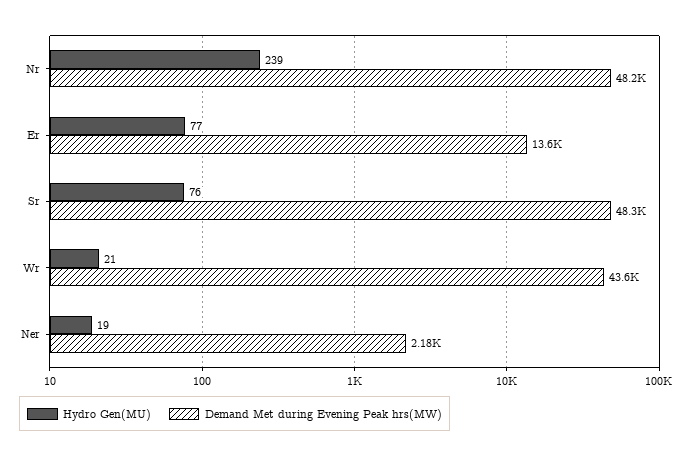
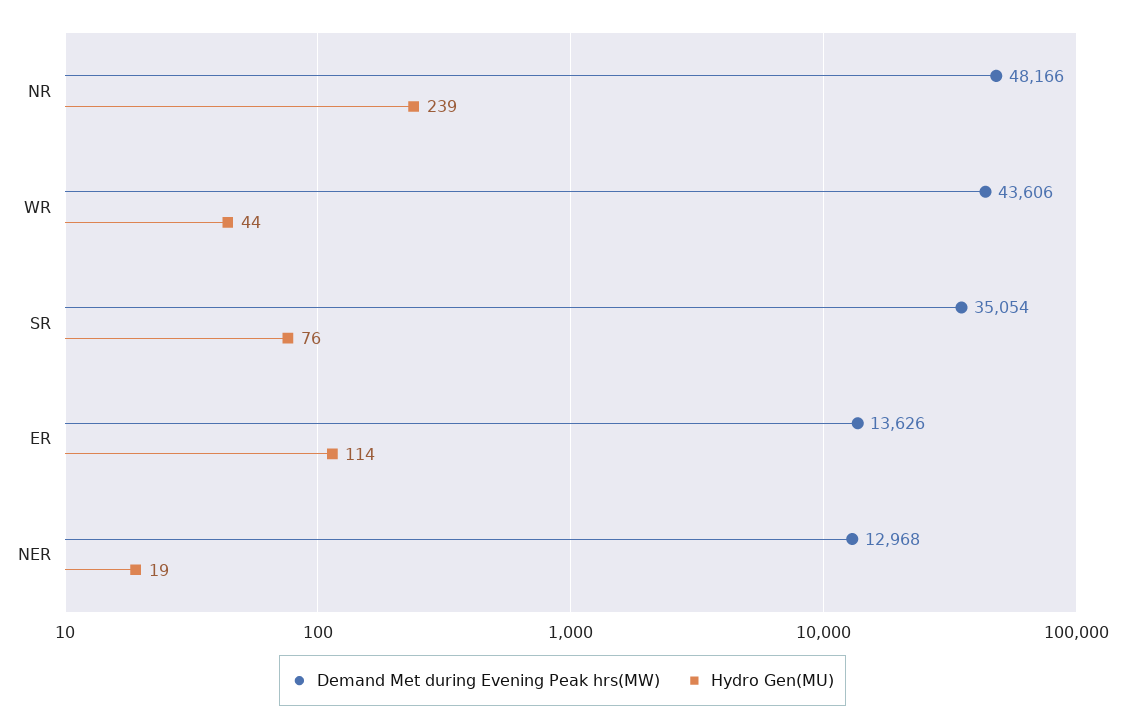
Hydro Gen(MU), Er: 77 -> 114
Demand Met during Evening Peak hrs(MW), Sr: 48300 -> 35054
Hydro Gen(MU), Wr: 21 -> 44
Demand Met during Evening Peak hrs(MW), Ner: 2180 -> 12968

